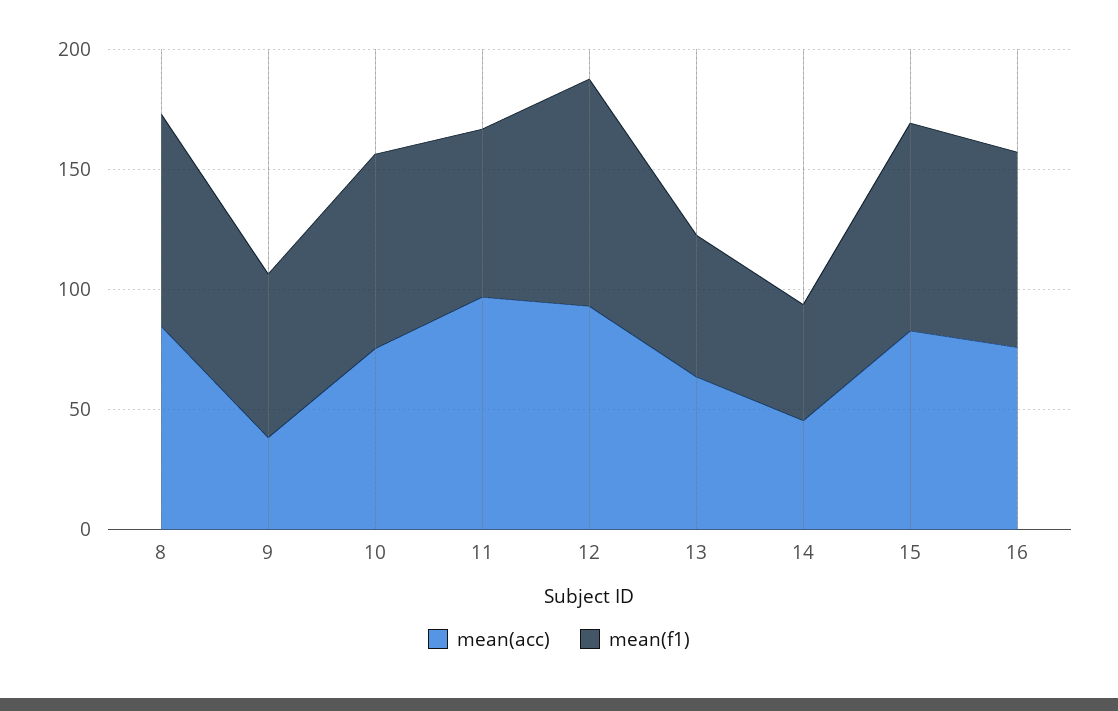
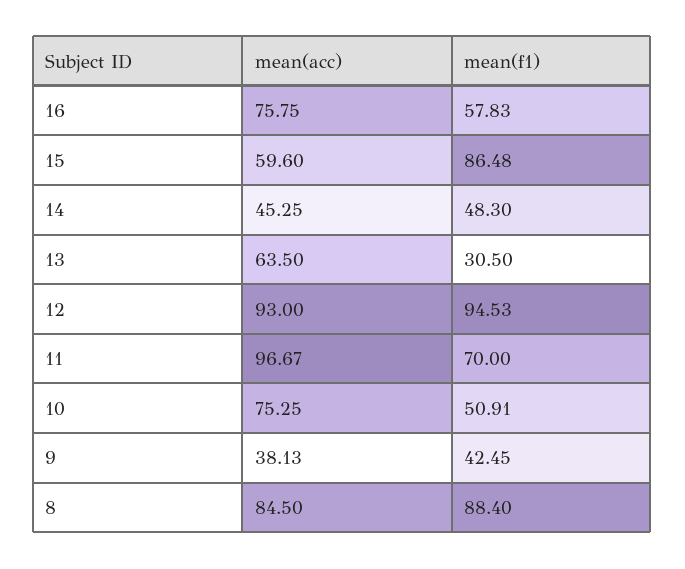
mean(f1), 9: 70 -> 42.45
mean(f1), 10: 80 -> 50.91
mean(f1), 13: 60 -> 30.5
mean(acc), 15: 80 -> 59.6
mean(f1), 16: 80 -> 57.83

